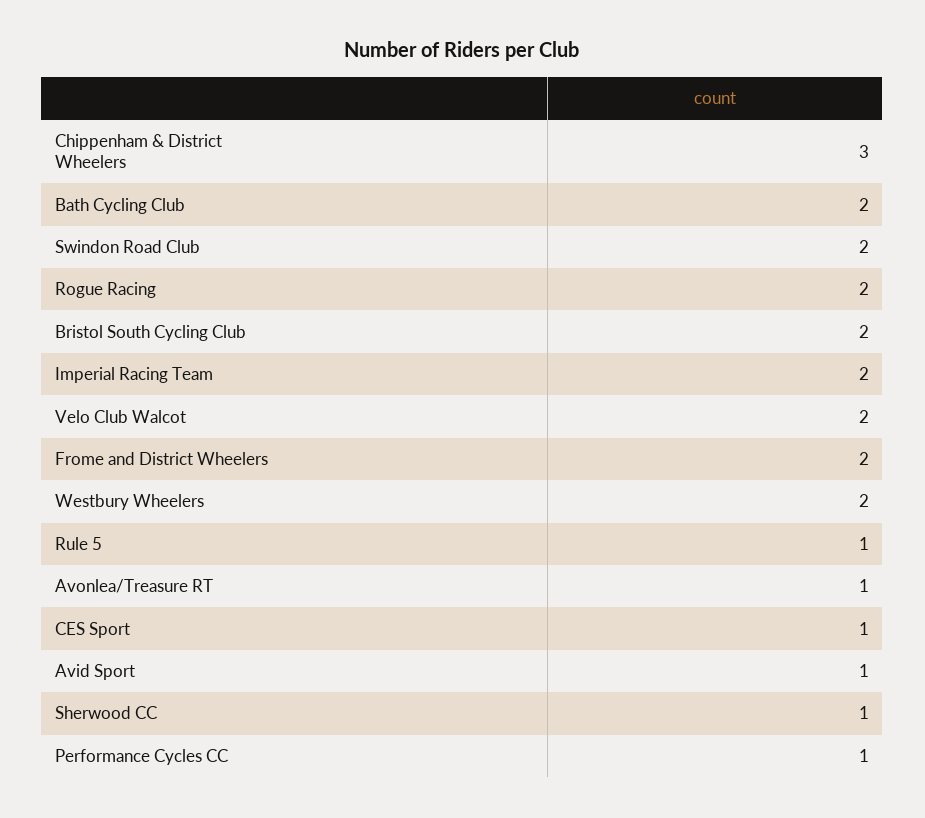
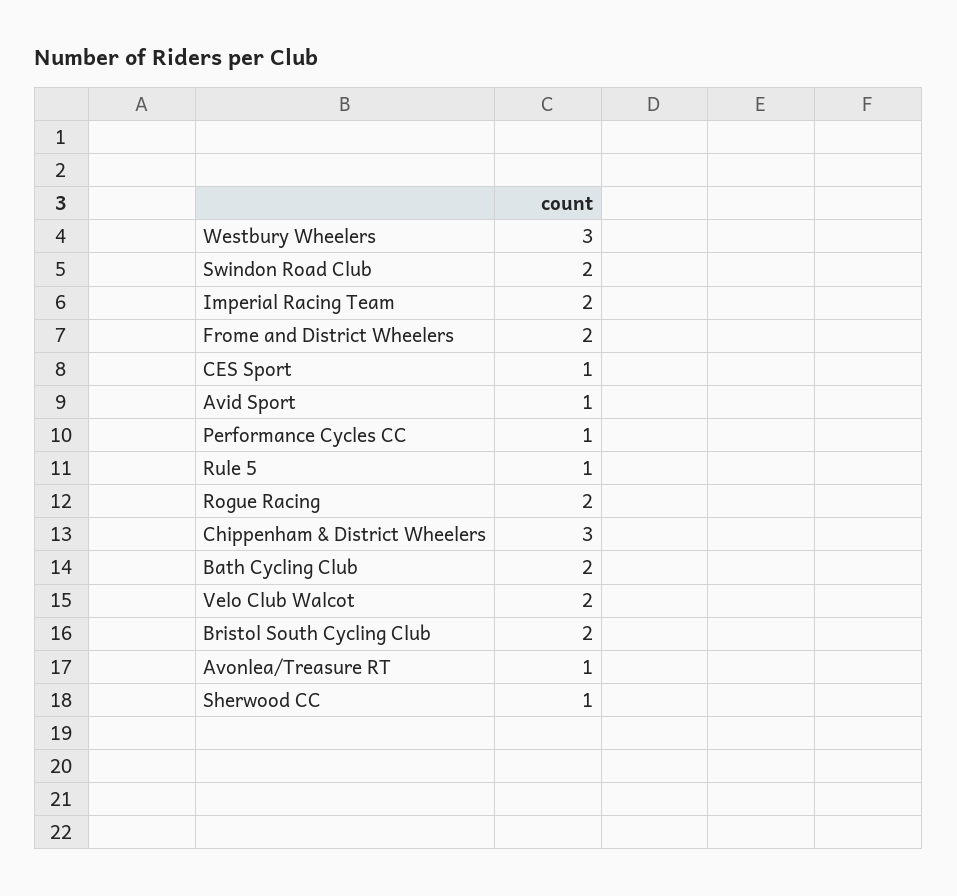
Westbury Wheelers: 2 -> 3

